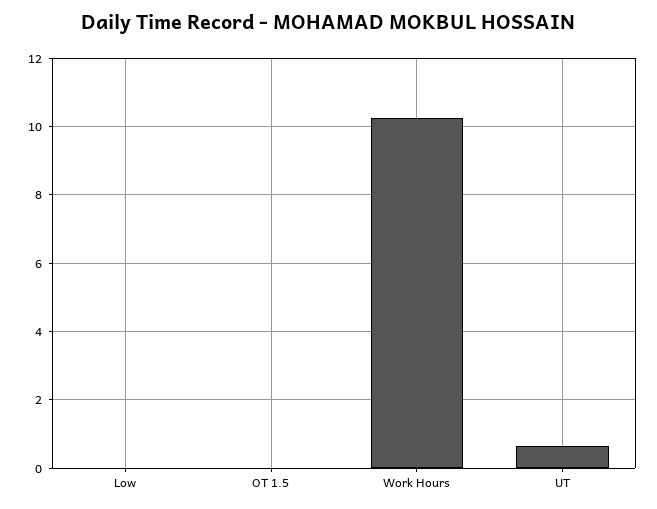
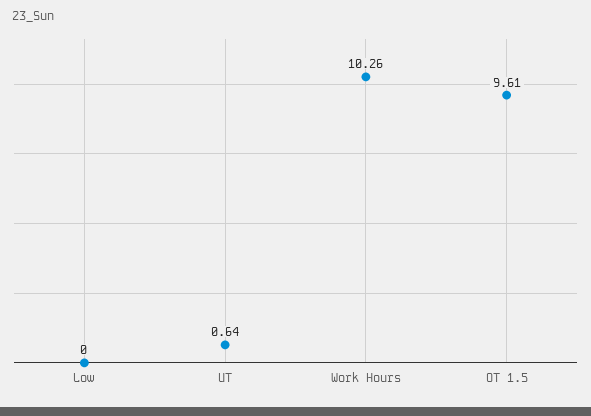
OT 1.5: 0 -> 9.61

